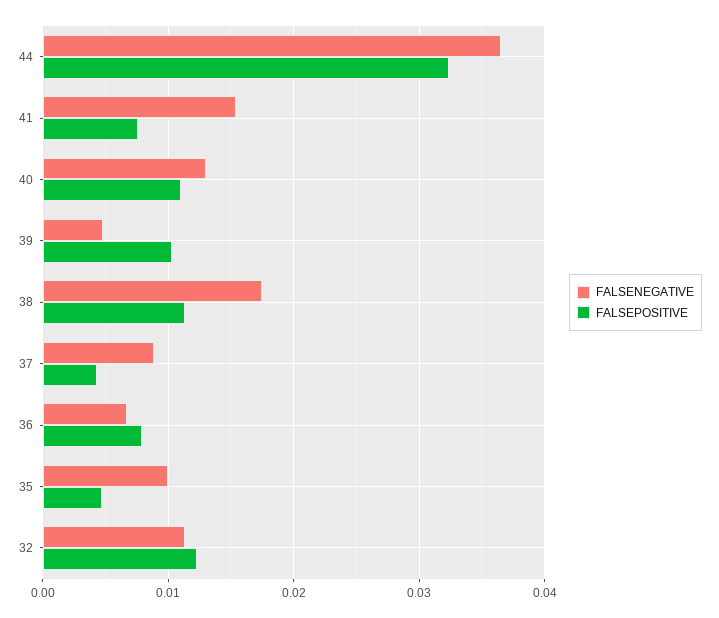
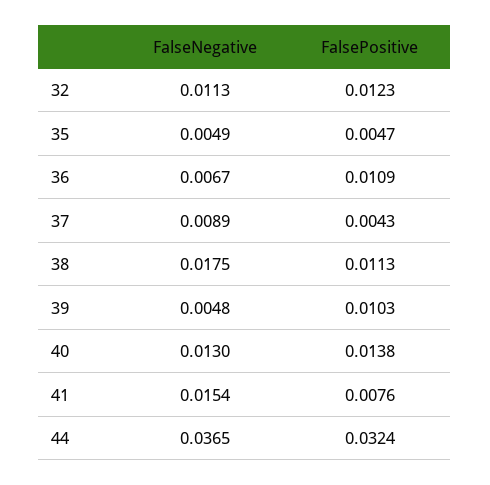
FALSEPOSITIVE, 40: 0.011 -> 0.0138
FALSEPOSITIVE, 36: 0.008 -> 0.0109
FALSENEGATIVE, 35: 0.01 -> 0.0049

